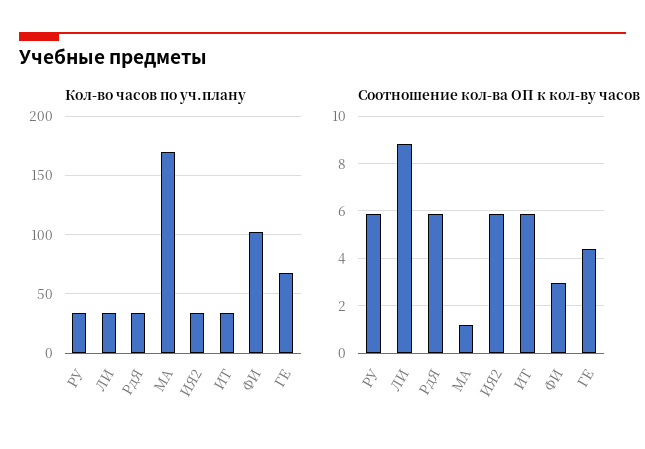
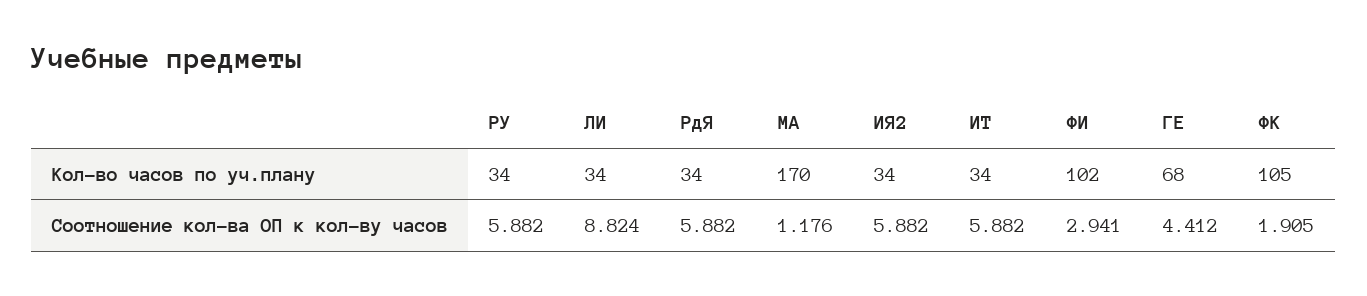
Кол-во часов по уч.плану, ФК: none -> 105
Соотношение кол-ва ОП к кол-ву часов, ФК: none -> 1.905

